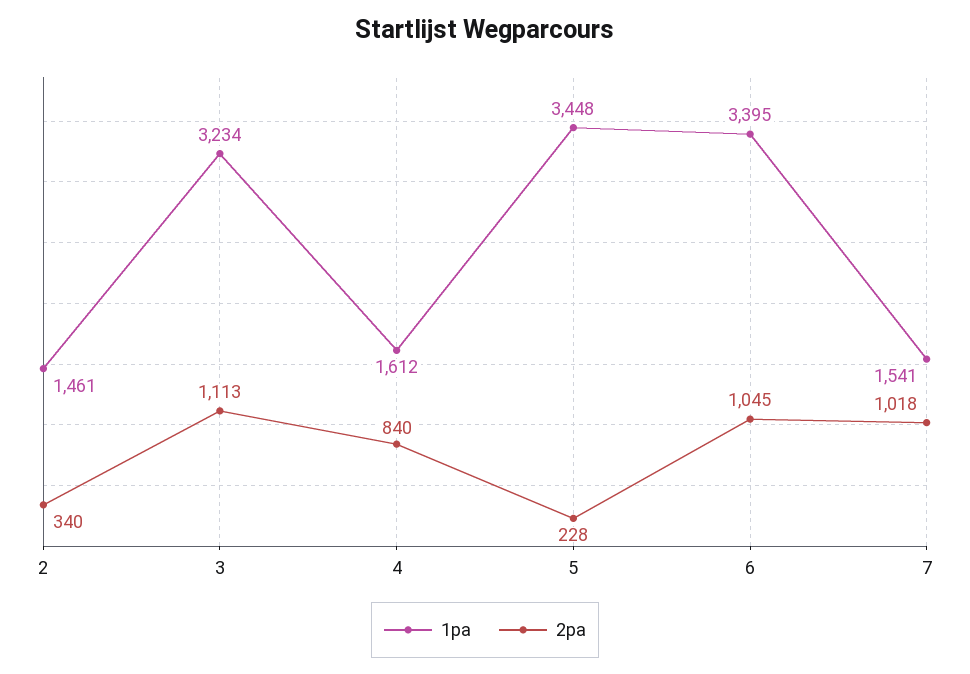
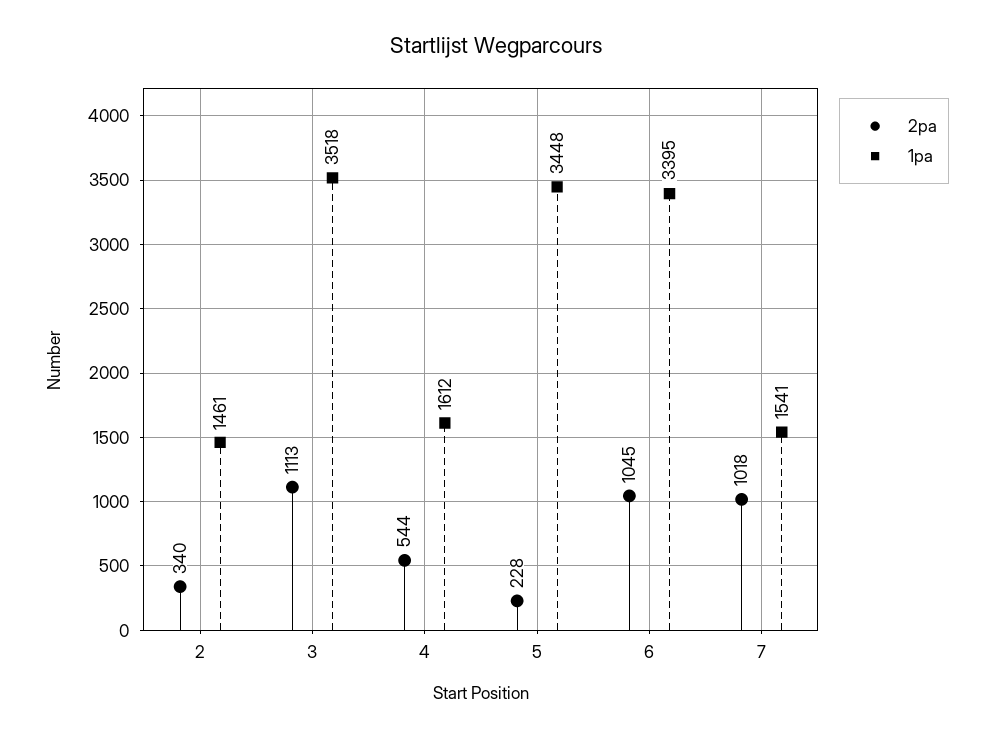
1pa, 3: 3234 -> 3518
2pa, 4: 840 -> 544

